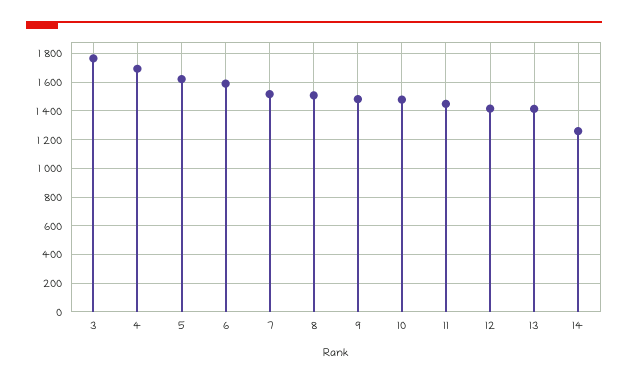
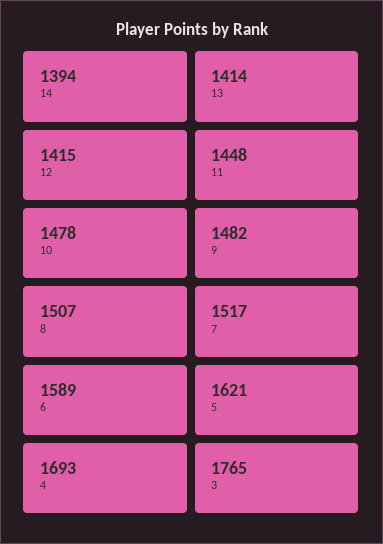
14: 1250 -> 1394

